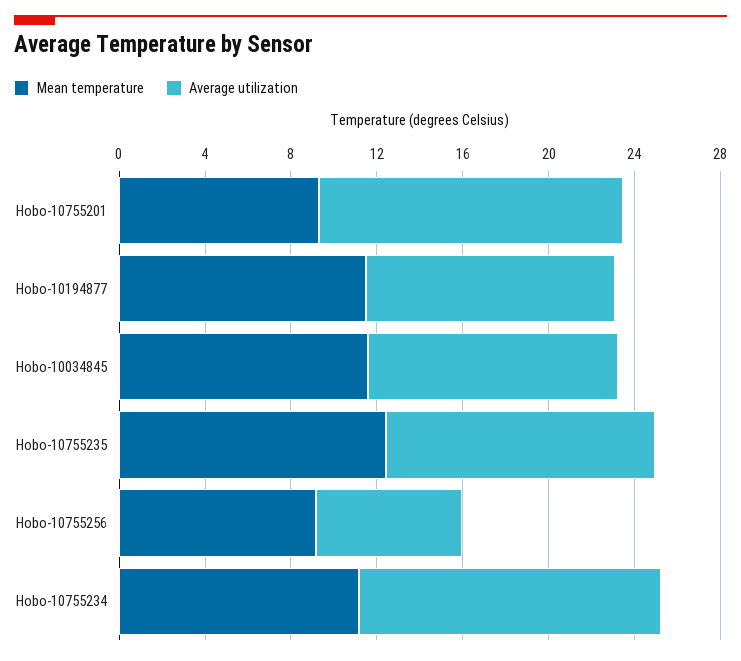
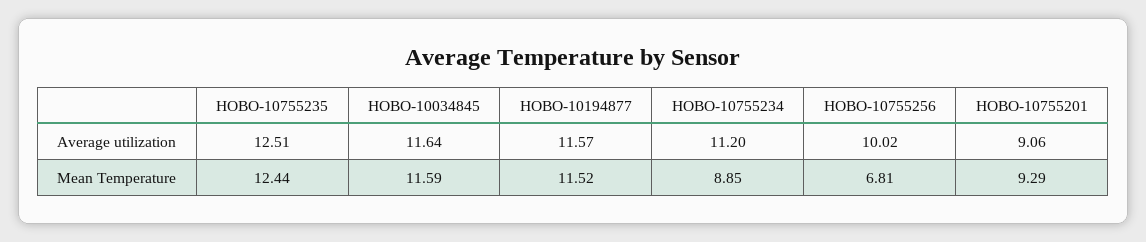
Average utilization, Hobo-10755201: 14 -> 9.06
Mean temperature, Hobo-10755256: 9 -> 6.81
Average utilization, Hobo-10755256: 7 -> 10.02
Mean temperature, Hobo-10755234: 11 -> 8.85
Average utilization, Hobo-10755234: 14 -> 11.2

